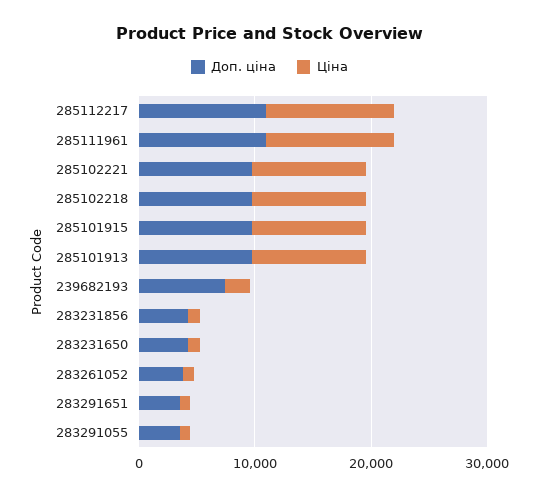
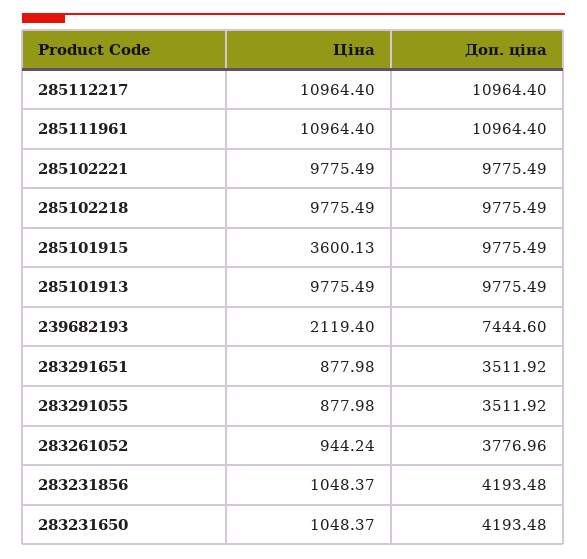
Ціна, 285101915: 10000 -> 3600.13

